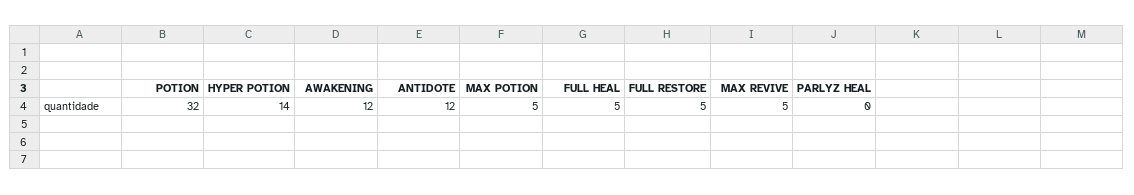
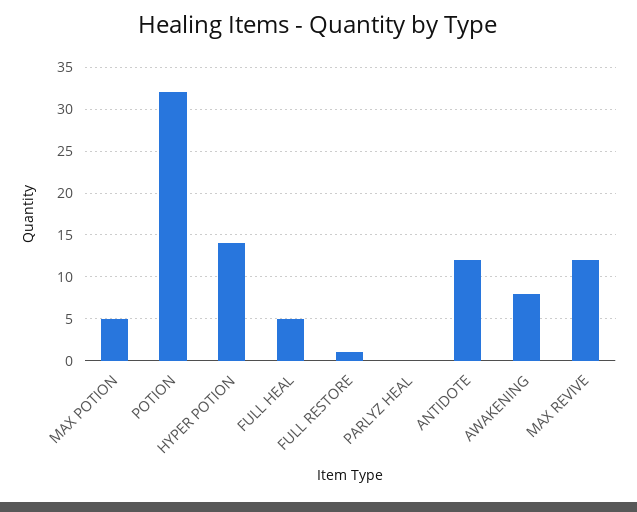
AWAKENING: 12 -> 8
FULL RESTORE: 5 -> 1
MAX REVIVE: 5 -> 12

